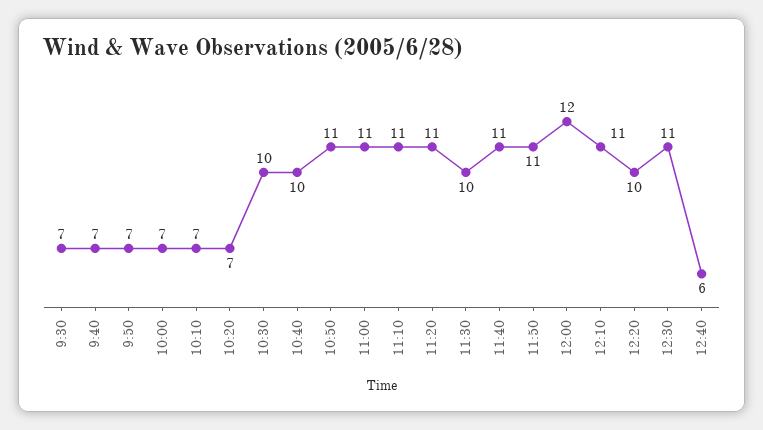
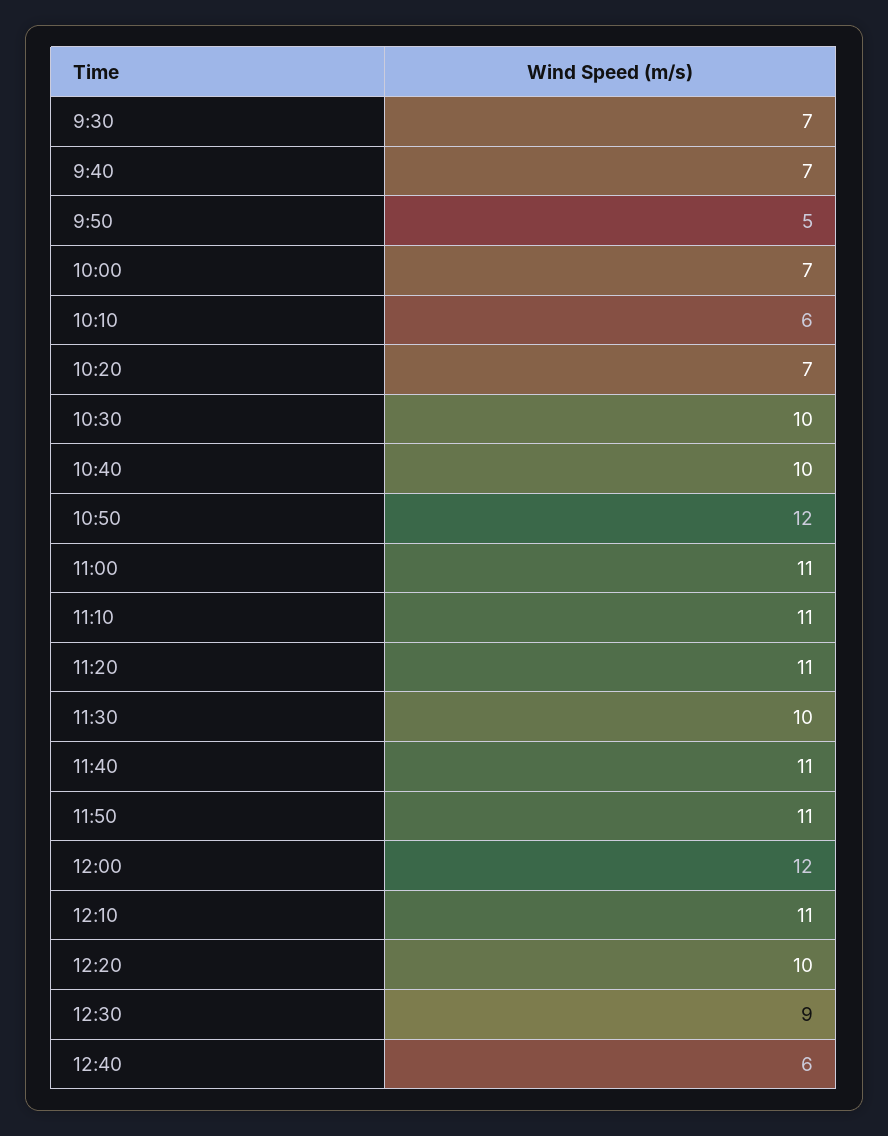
9:50: 7 -> 5
10:10: 7 -> 6
10:50: 11 -> 12
12:30: 11 -> 9

